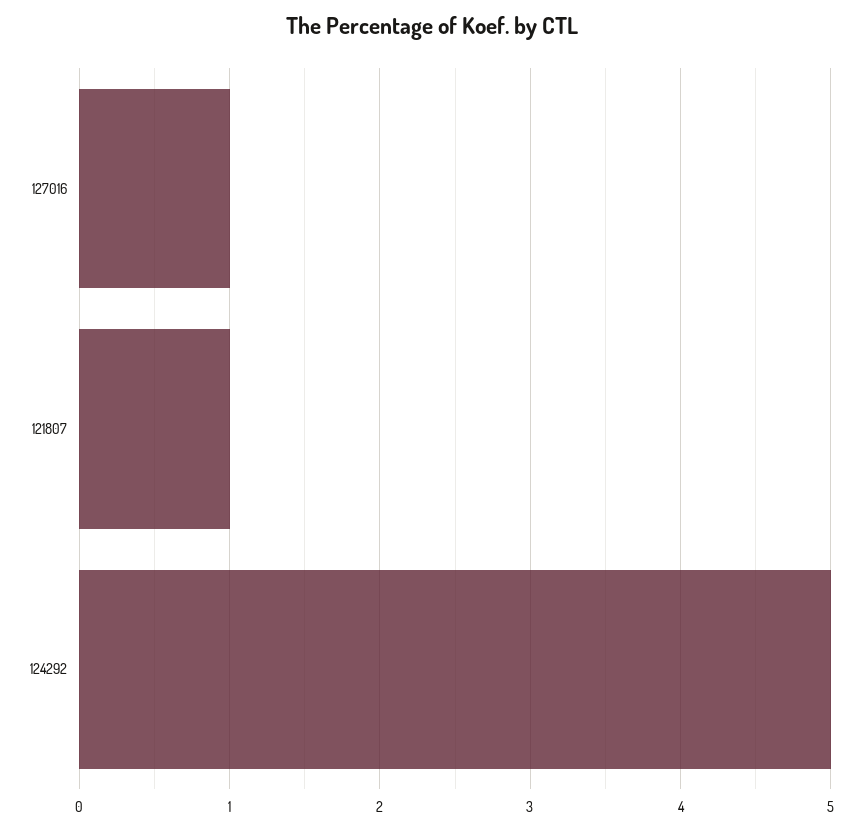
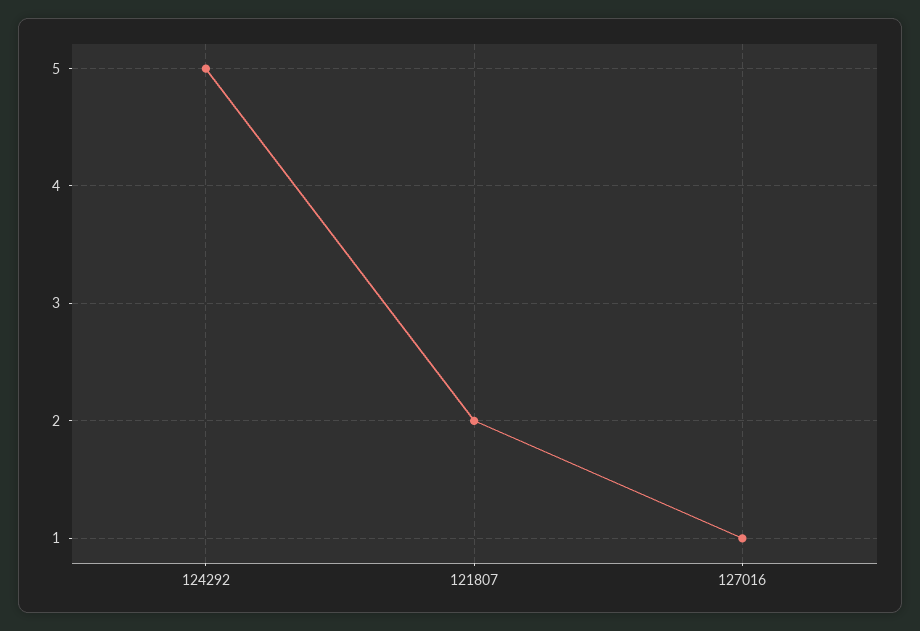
121807: 1 -> 2

